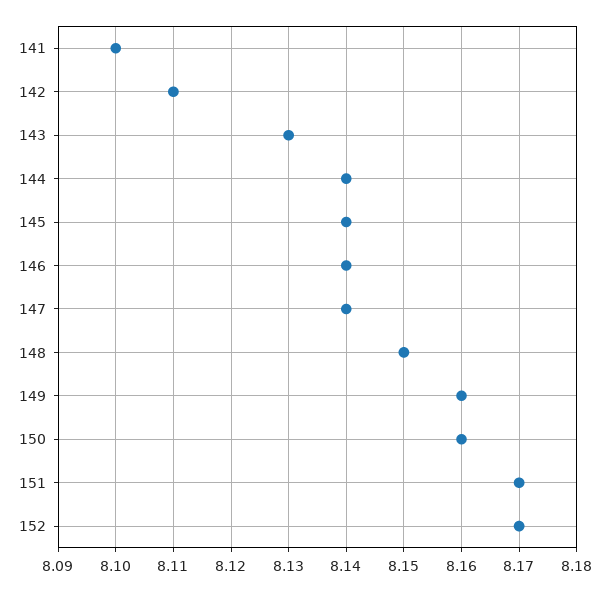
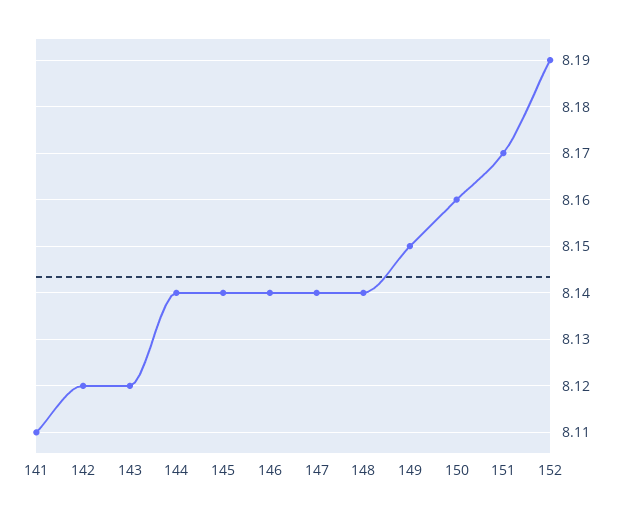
141: 8.1 -> 8.11
142: 8.11 -> 8.12
143: 8.13 -> 8.12
148: 8.15 -> 8.14
149: 8.16 -> 8.15
152: 8.17 -> 8.19

